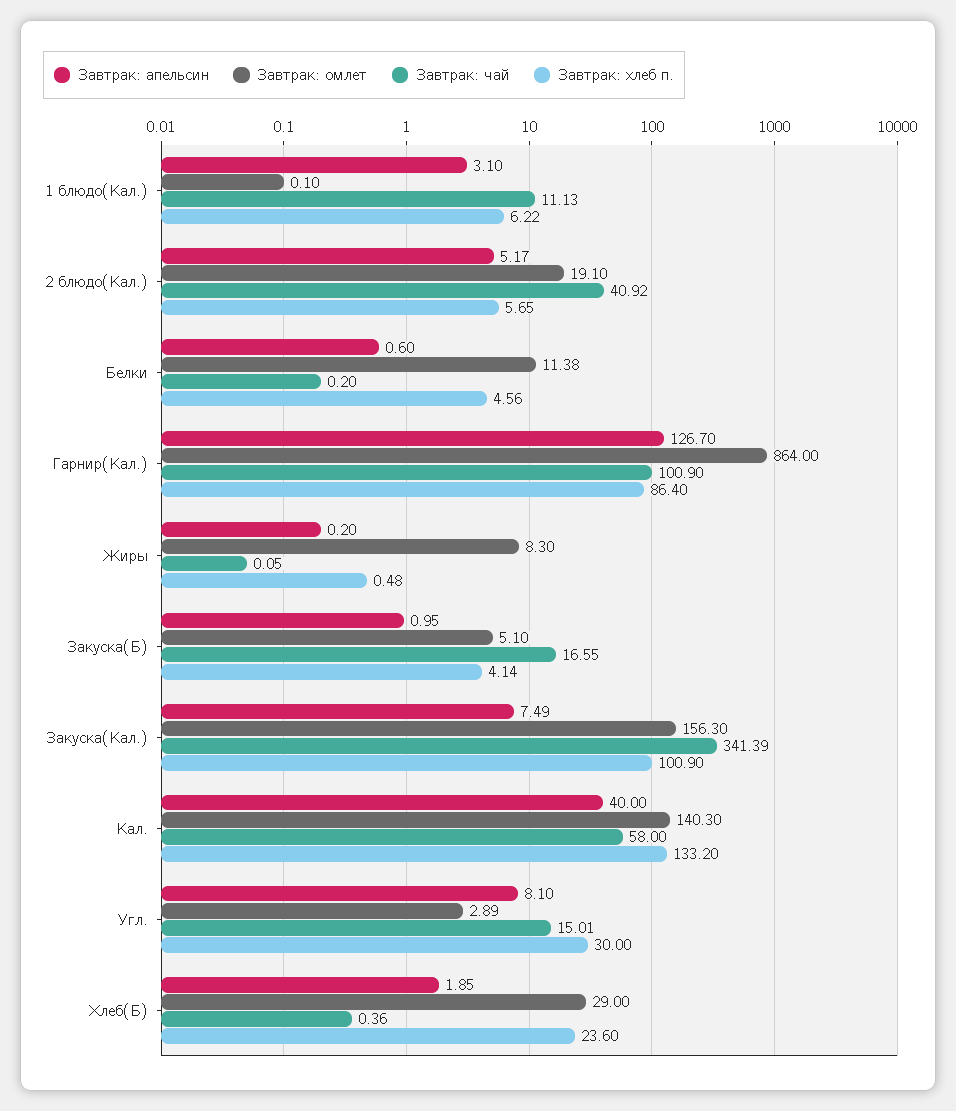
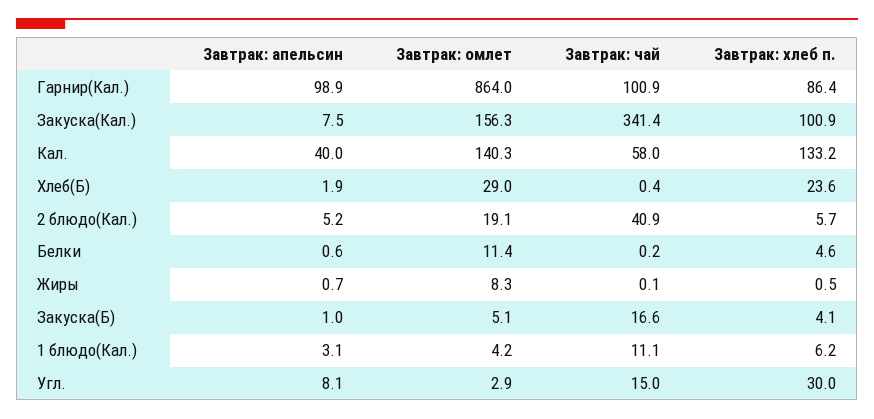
Завтрак: омлет, 1 блюдо(Кал.): 0.1 -> 4.2
Завтрак: апельсин, Гарнир(Кал.): 126.7 -> 98.9
Завтрак: апельсин, Жиры: 0.2 -> 0.7

